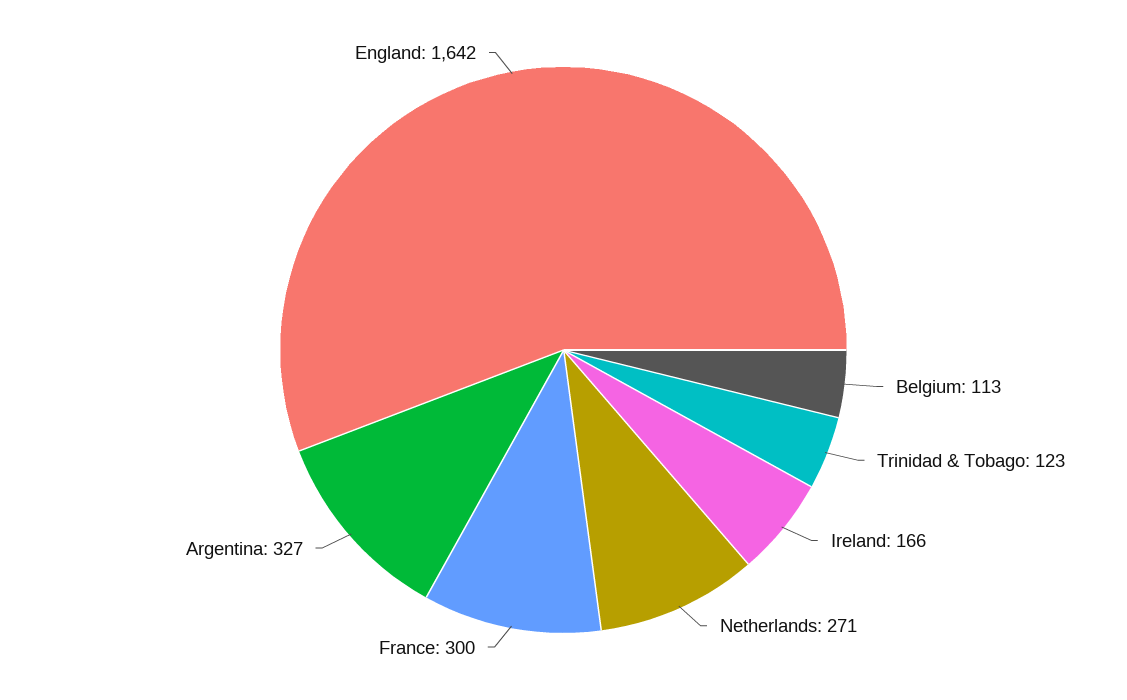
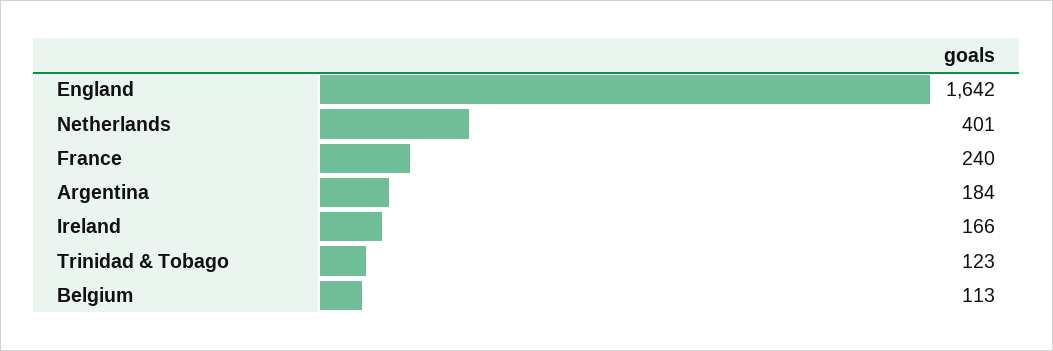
Netherlands: 271 -> 401
France: 300 -> 240
Argentina: 327 -> 184

